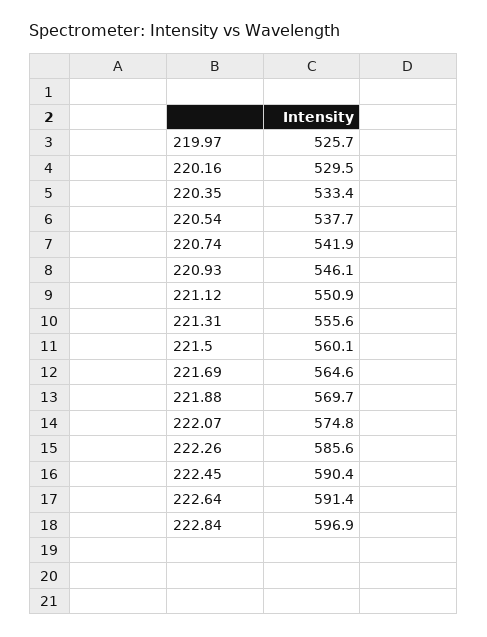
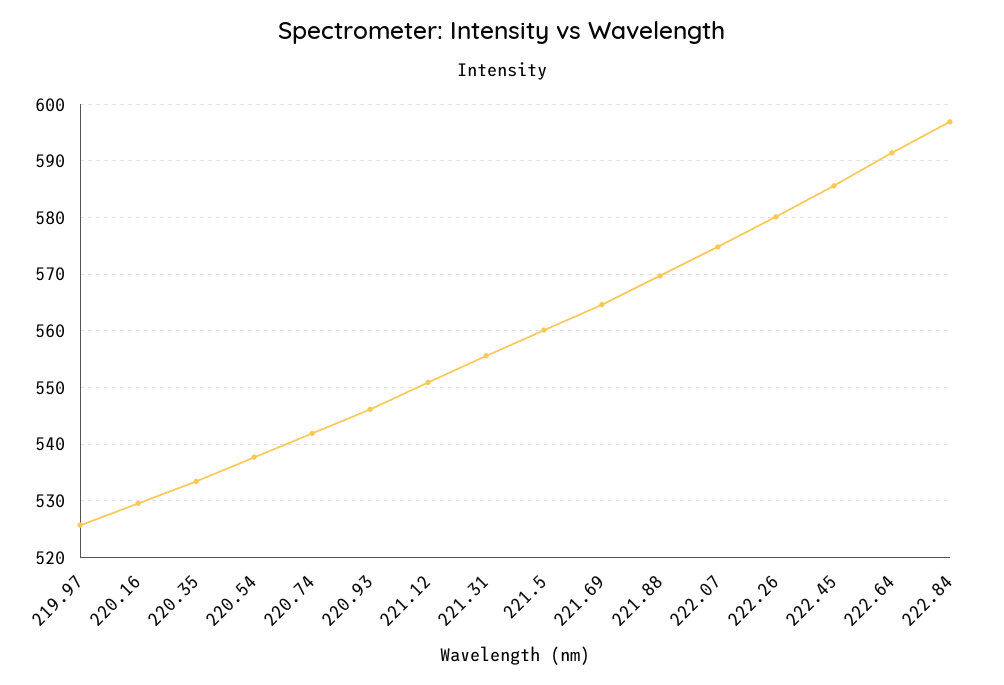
222.26: 585.6 -> 580
222.45: 590.4 -> 586

